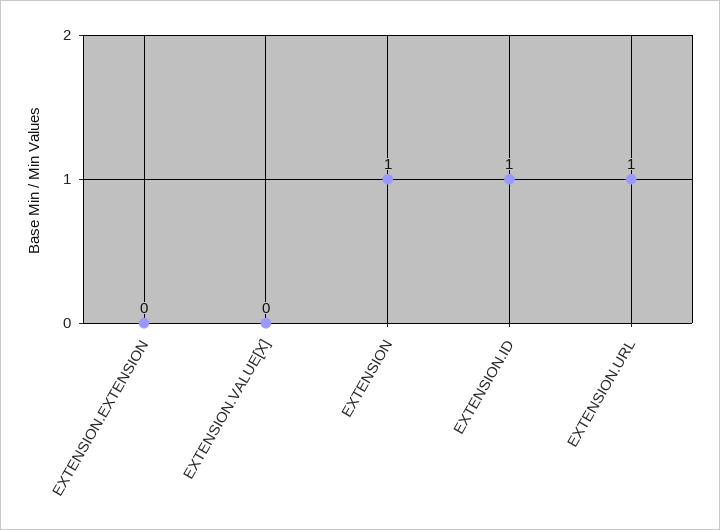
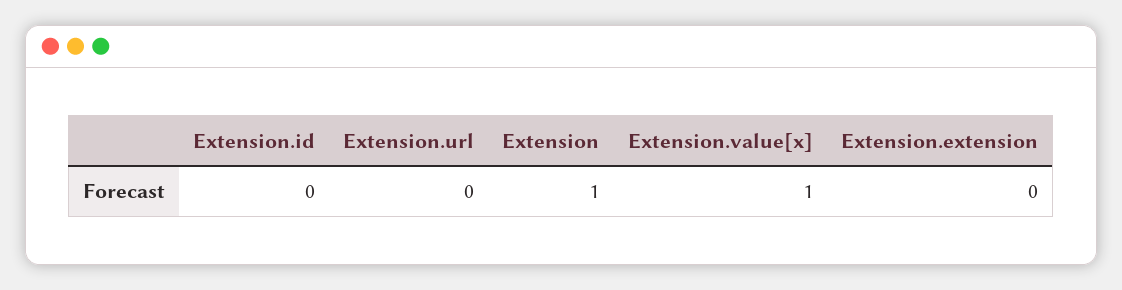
EXTENSION.VALUE[X]: 0 -> 1
EXTENSION.ID: 1 -> 0
EXTENSION.URL: 1 -> 0

